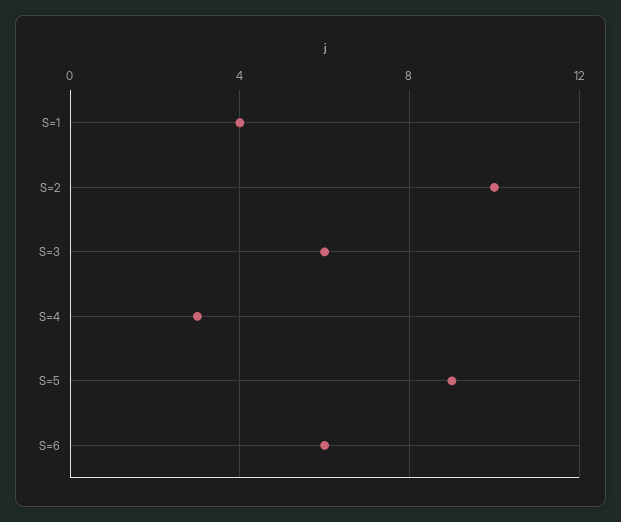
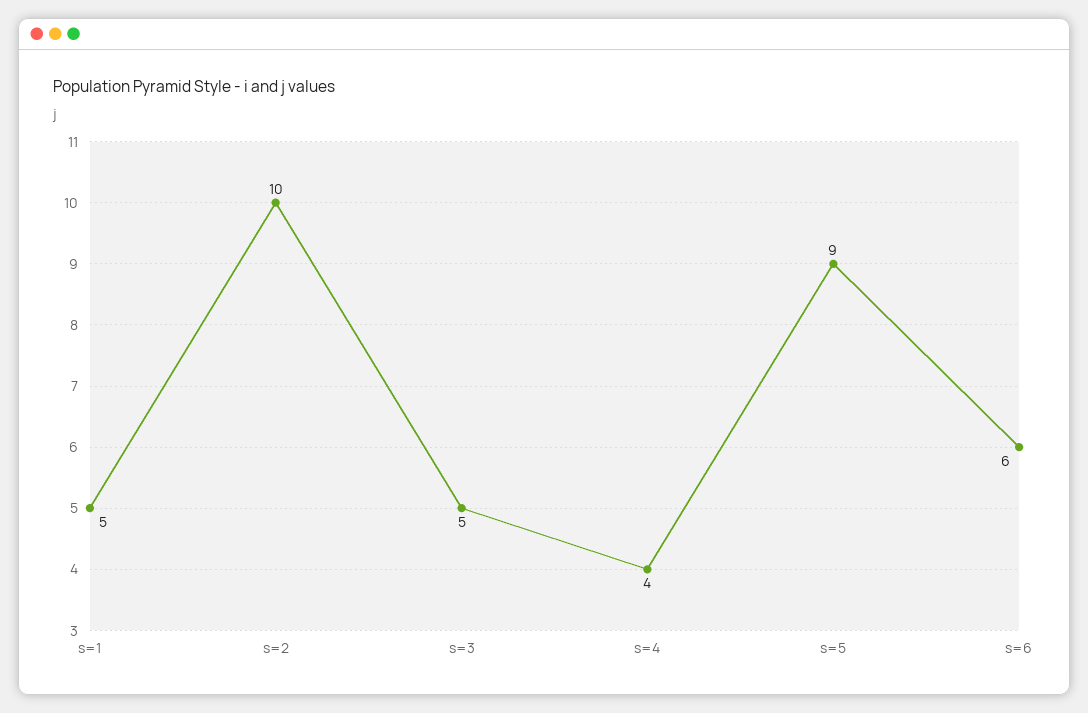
S=1: 4 -> 5
S=3: 6 -> 5
S=4: 3 -> 4

